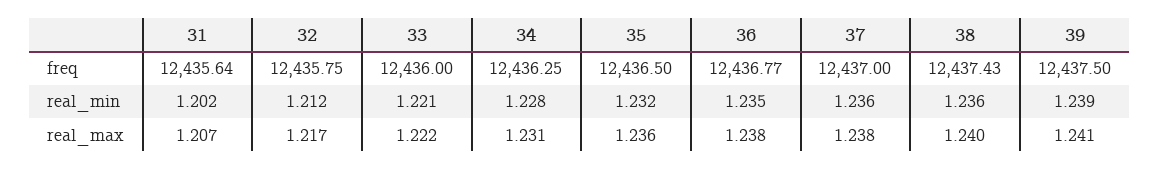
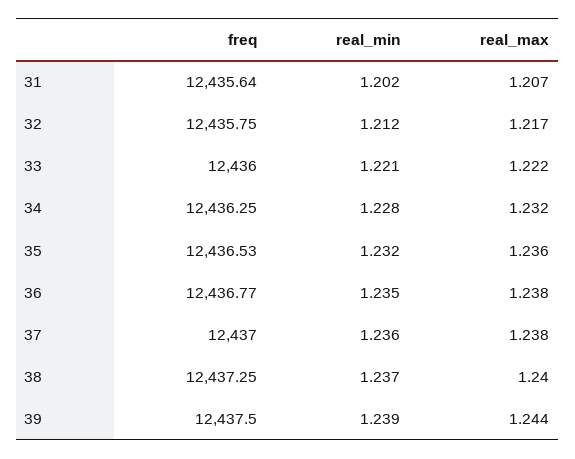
35, freq: 12436.5 -> 12436.53
38, freq: 12437.43 -> 12437.25
38, real_min: 1.236 -> 1.237
34, real_max: 1.231 -> 1.232
39, real_max: 1.241 -> 1.244

